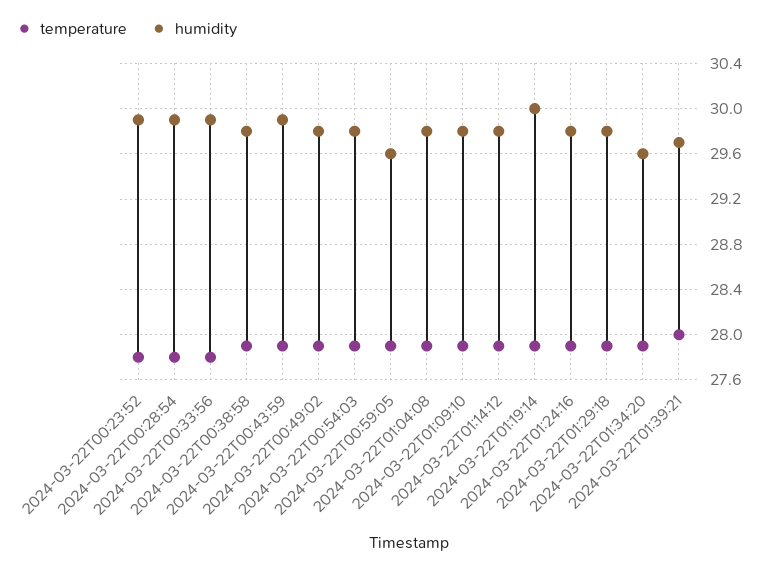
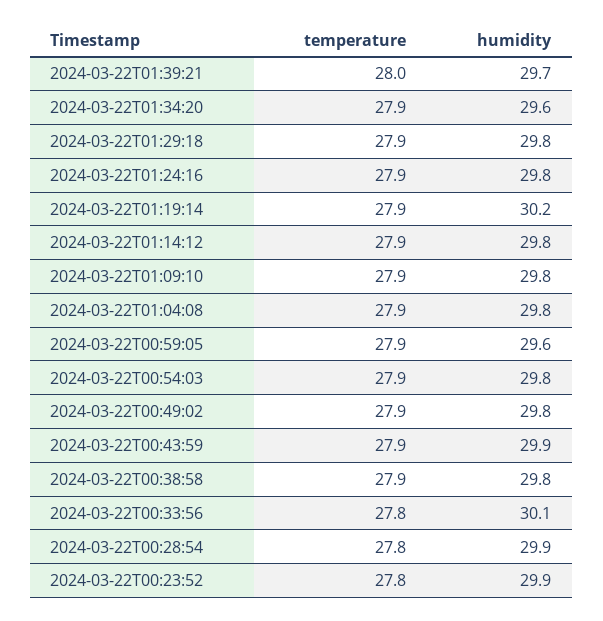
humidity, 2024-03-22T00:33:56: 29.9 -> 30.1
humidity, 2024-03-22T01:19:14: 30 -> 30.2

